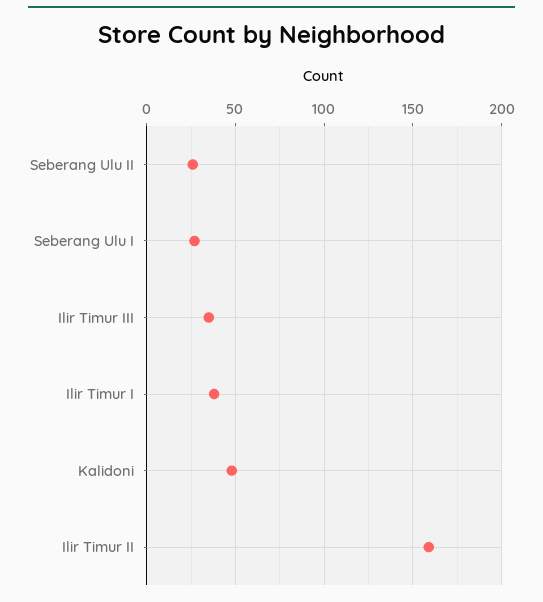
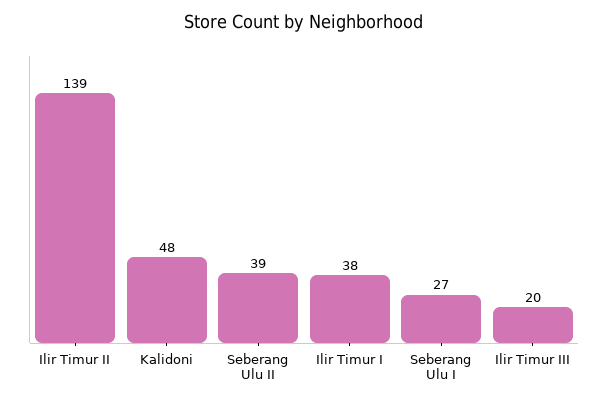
Seberang Ulu II: 25 -> 39
Ilir Timur III: 35 -> 20
Ilir Timur II: 160 -> 139

